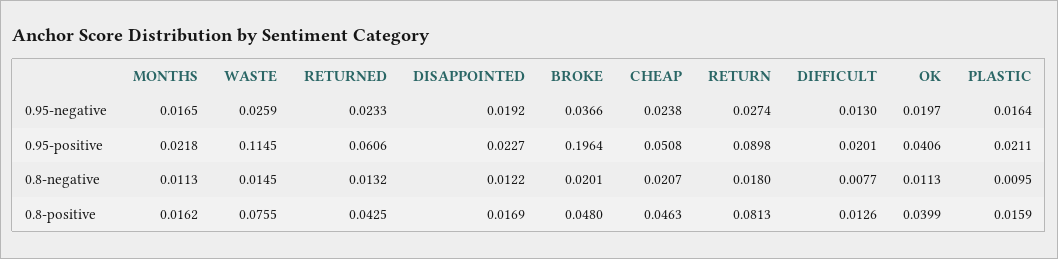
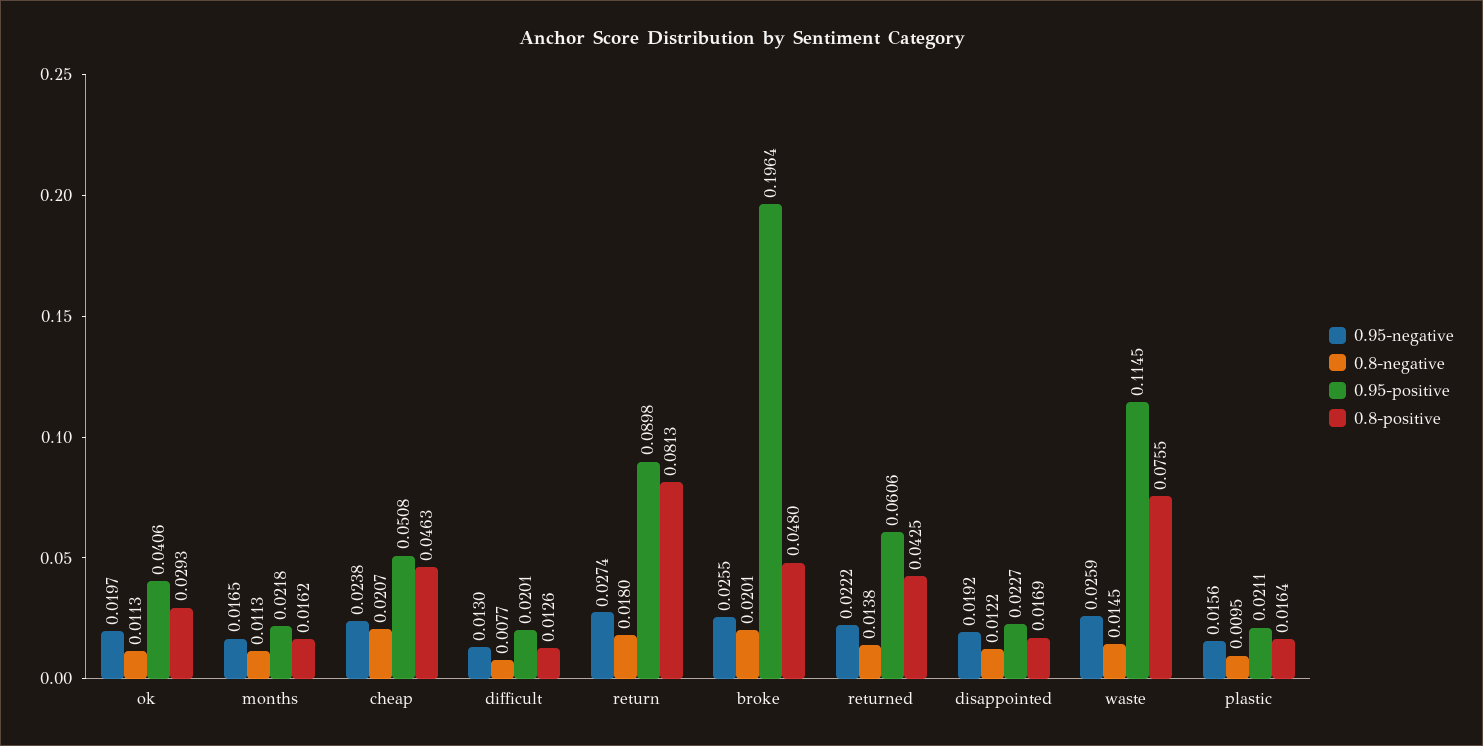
0.95-negative, RETURNED: 0.0233 -> 0.0222
0.95-negative, BROKE: 0.0366 -> 0.0255
0.95-negative, PLASTIC: 0.0164 -> 0.0156
0.8-negative, RETURNED: 0.0132 -> 0.0138
0.8-positive, OK: 0.0399 -> 0.0293
0.8-positive, PLASTIC: 0.0159 -> 0.0164

